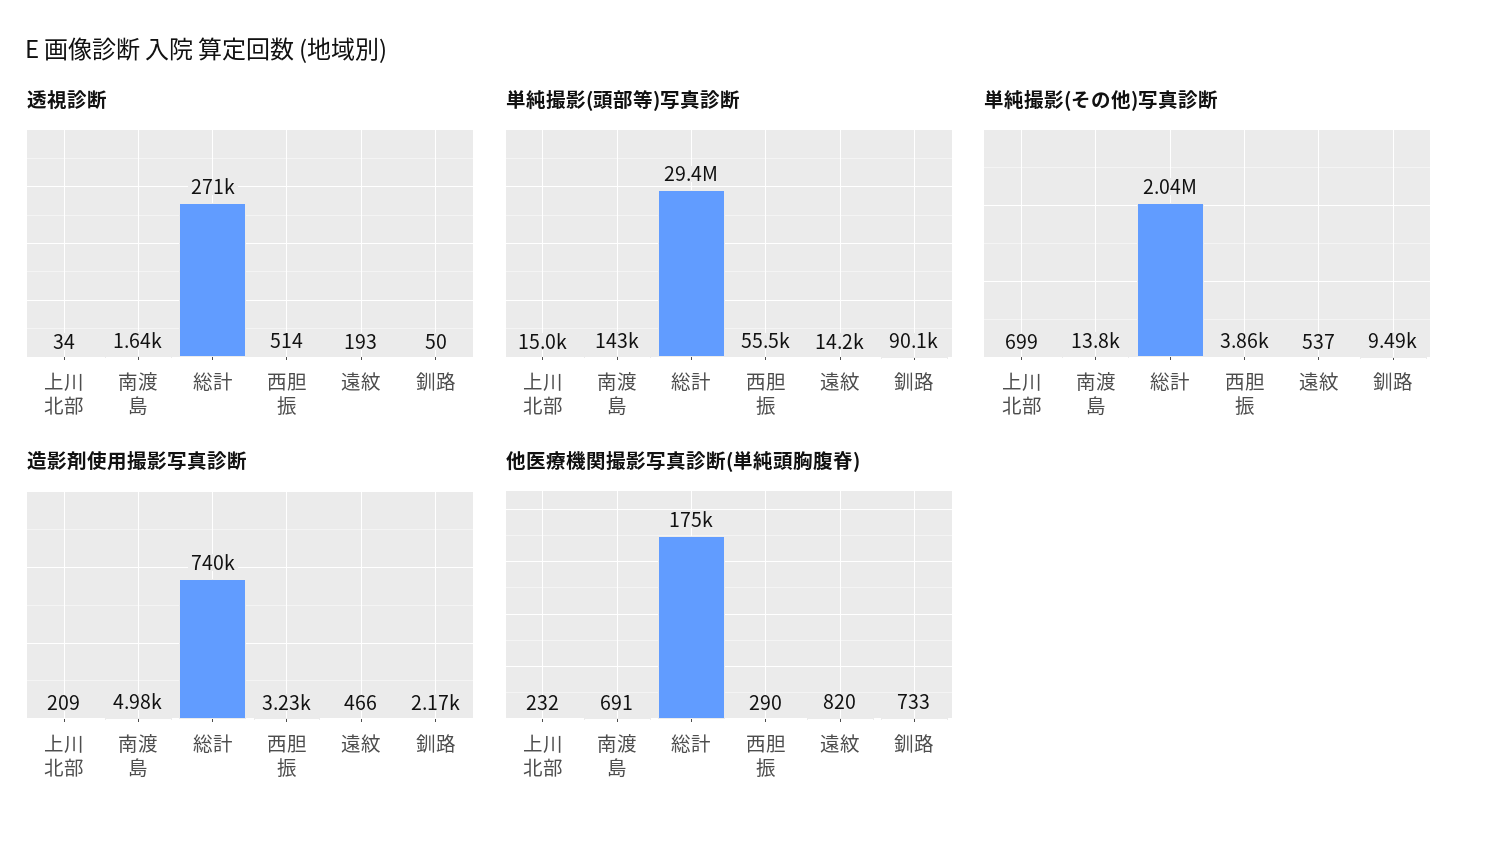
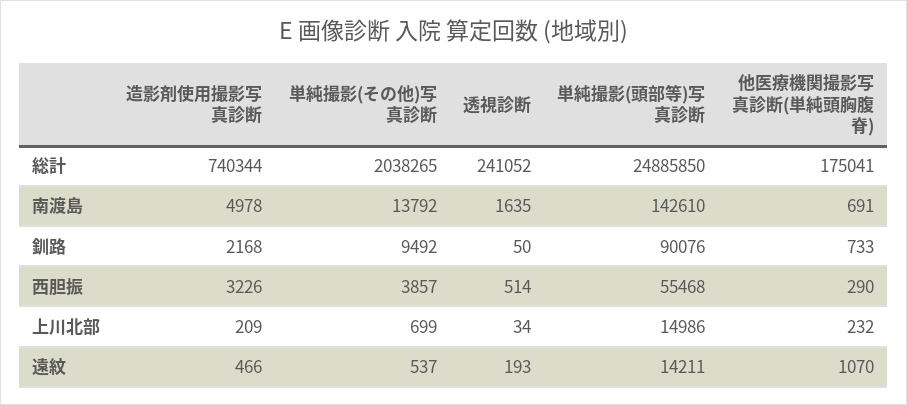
透視診断, 総計: 271000 -> 241052
単純撮影(頭部等)写真診断, 総計: 29400000 -> 24885850
他医療機関撮影写真診断(単純頭胸腹脊), 遠紋: 820 -> 1070

